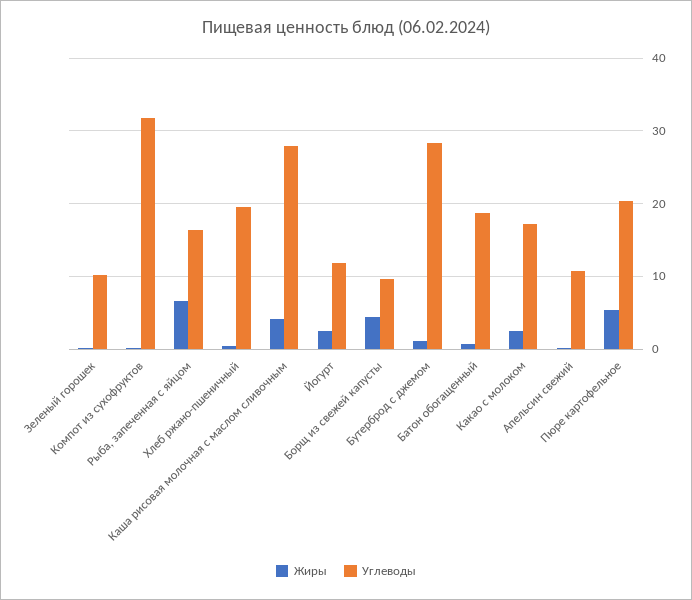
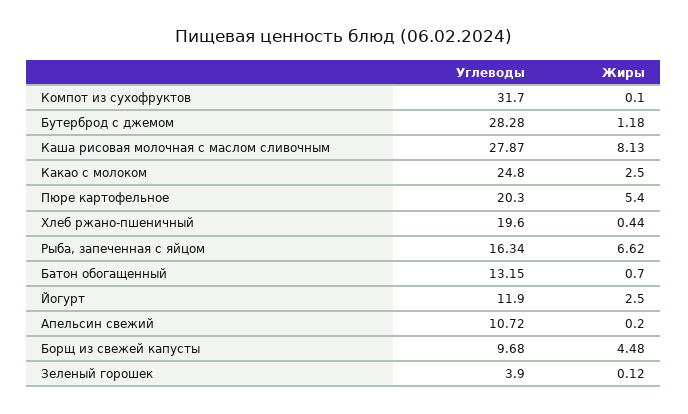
Углеводы, Зеленый горошек: 10 -> 3.9
Жиры, Каша рисовая молочная с маслом сливочным: 4 -> 8.13
Углеводы, Батон обогащенный: 19 -> 13.15
Углеводы, Какао с молоком: 17 -> 24.8

